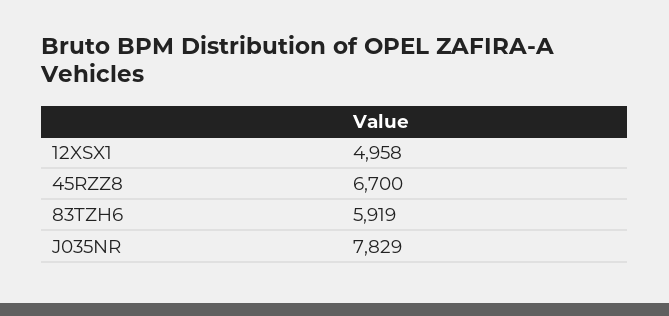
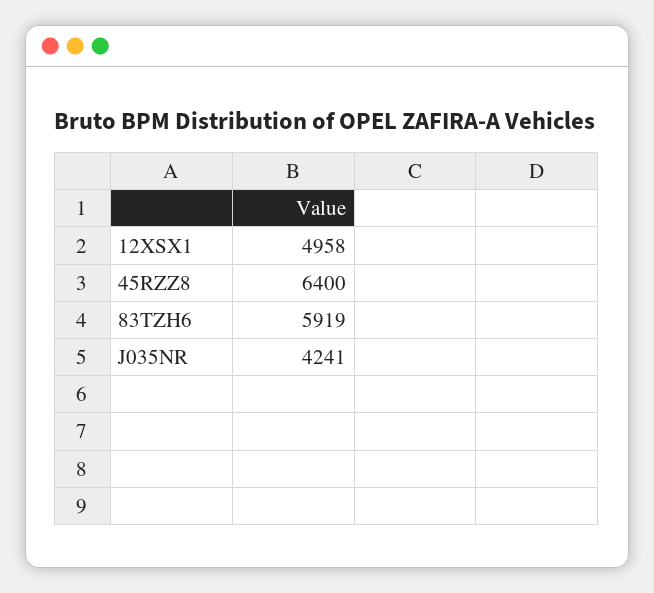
45RZZ8: 6700 -> 6400
J035NR: 7829 -> 4241

